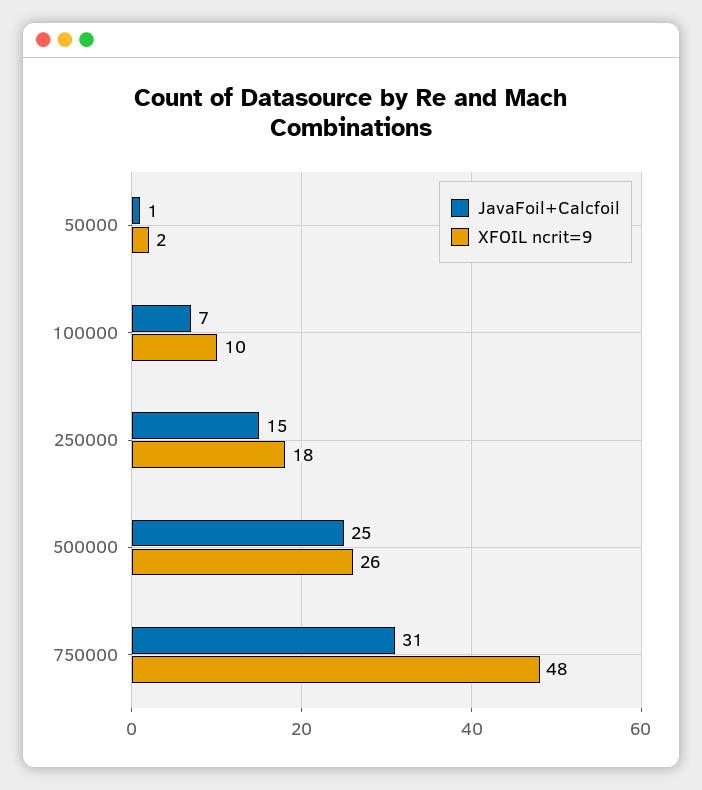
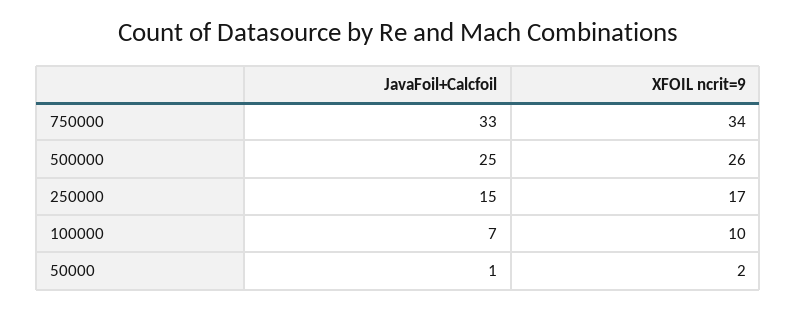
XFOIL ncrit=9, 250000: 18 -> 17
JavaFoil+Calcfoil, 750000: 31 -> 33
XFOIL ncrit=9, 750000: 48 -> 34

